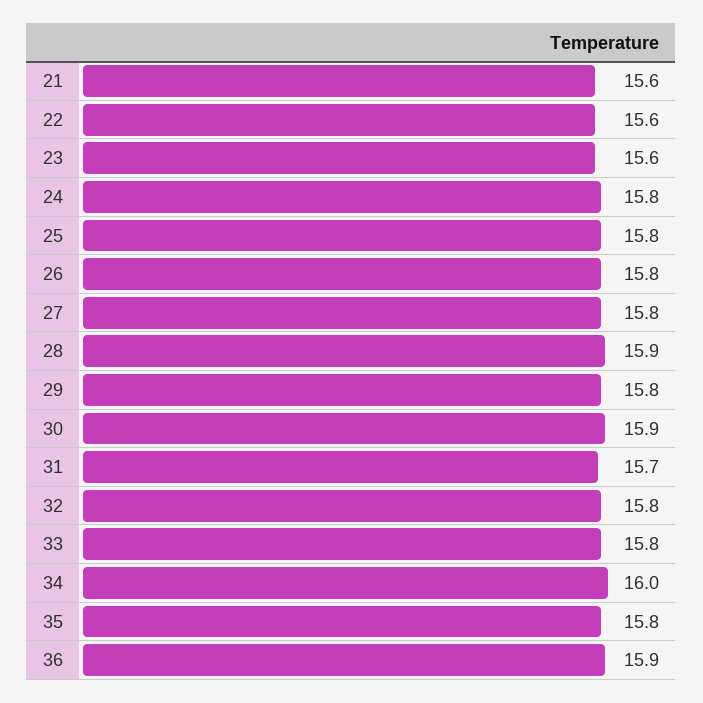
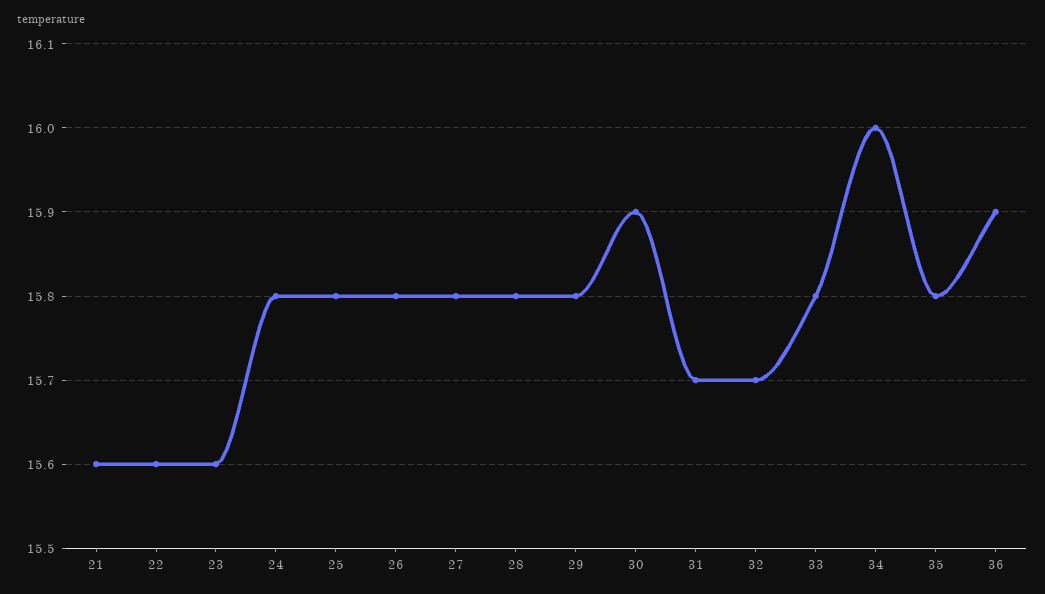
28: 15.9 -> 15.8
32: 15.8 -> 15.7

